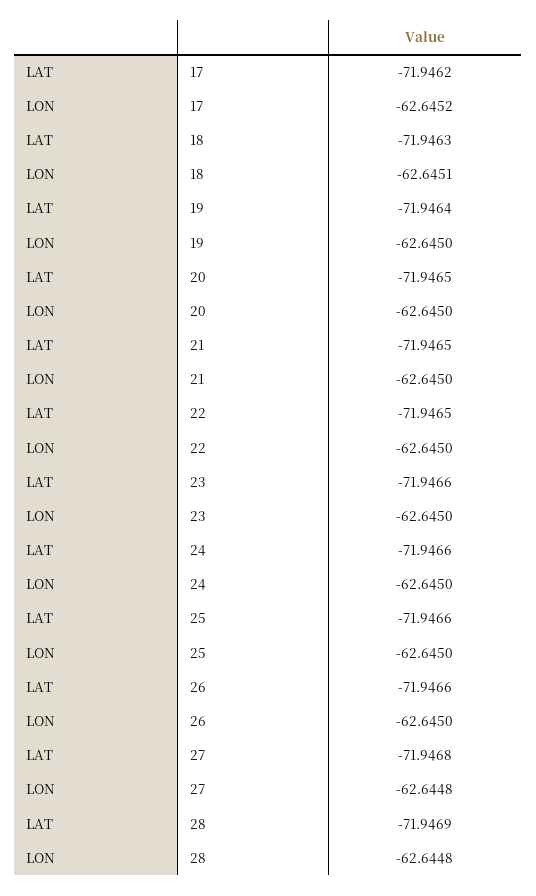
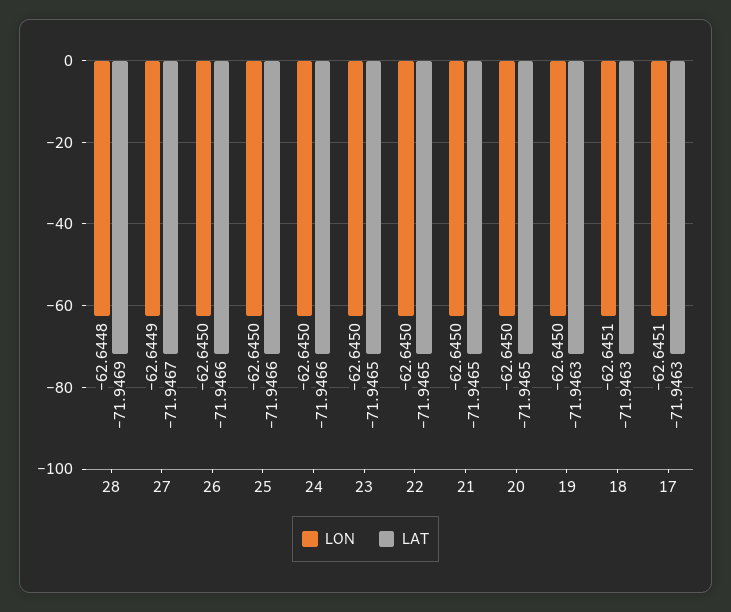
LAT, 17: -71.9462 -> -71.9463
LON, 17: -62.6452 -> -62.6451
LAT, 19: -71.9464 -> -71.9463
LAT, 23: -71.9466 -> -71.9465
LAT, 27: -71.9468 -> -71.9467
LON, 27: -62.6448 -> -62.6449

